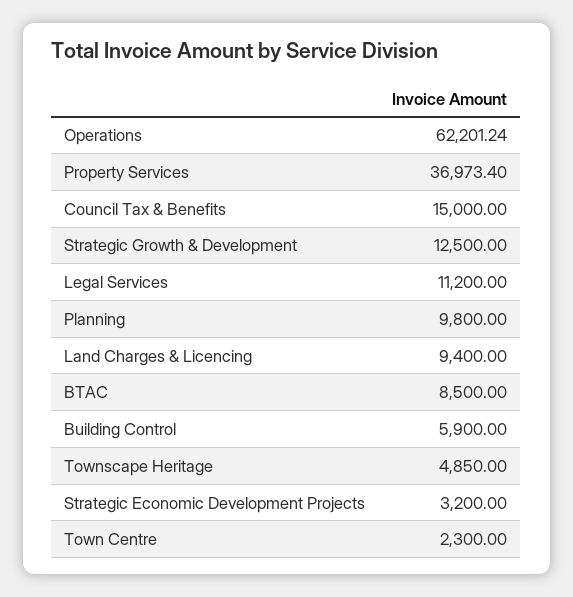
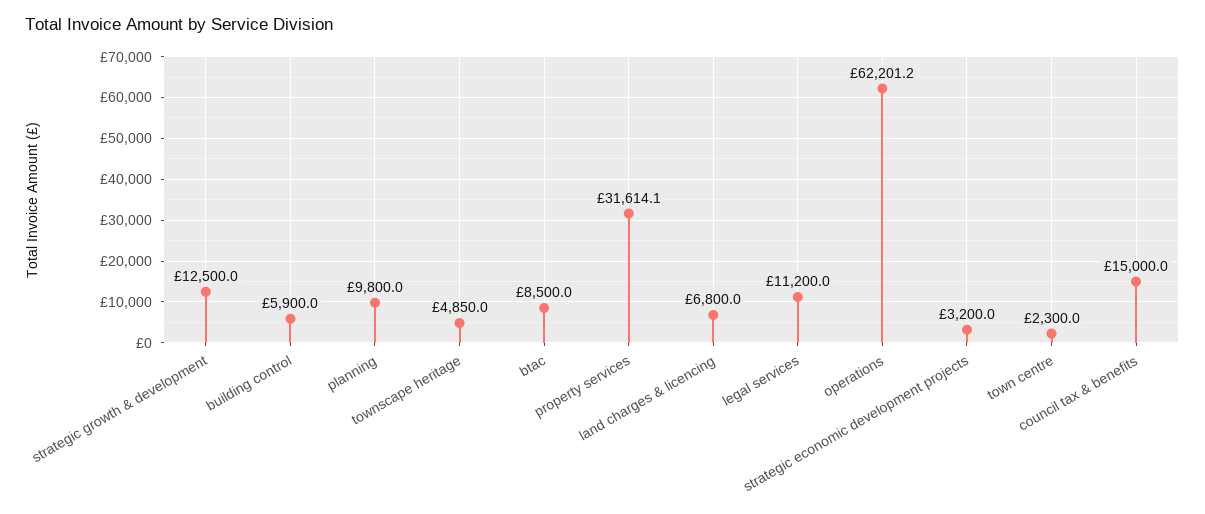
Property Services: 36973.4 -> 31614.1
Land Charges & Licencing: 9400 -> 6800

